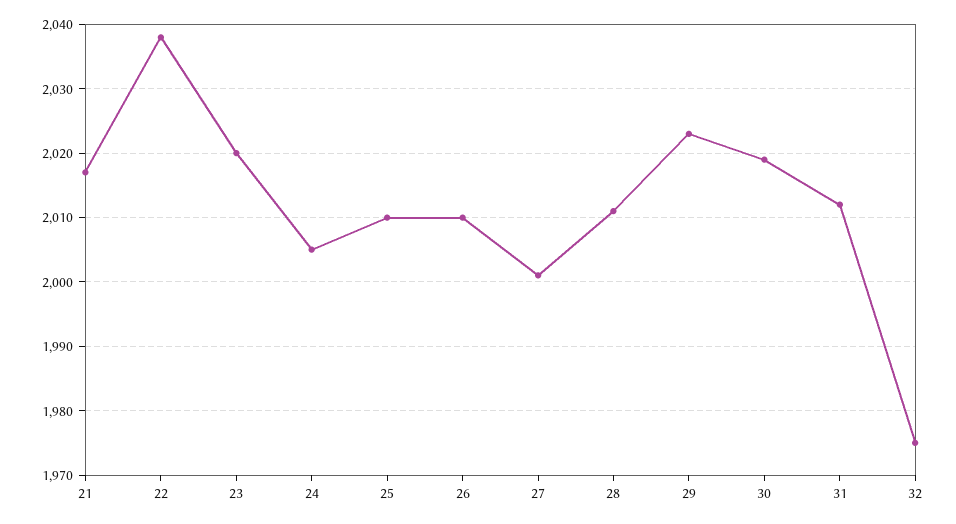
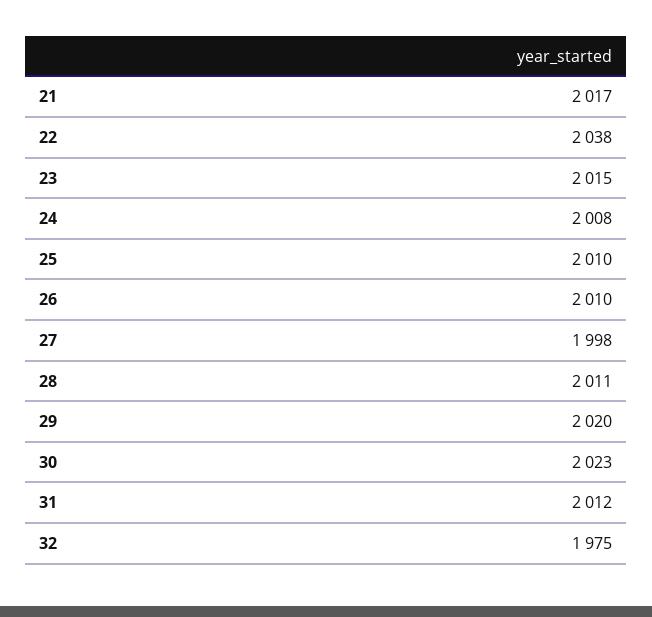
23: 2020 -> 2015
24: 2005 -> 2008
27: 2001 -> 1998
29: 2023 -> 2020
30: 2019 -> 2023

